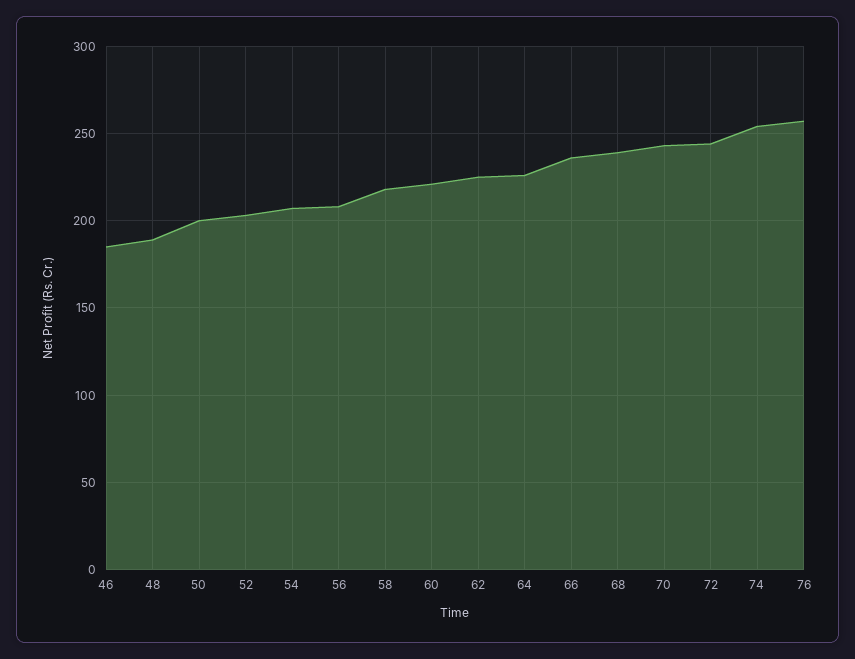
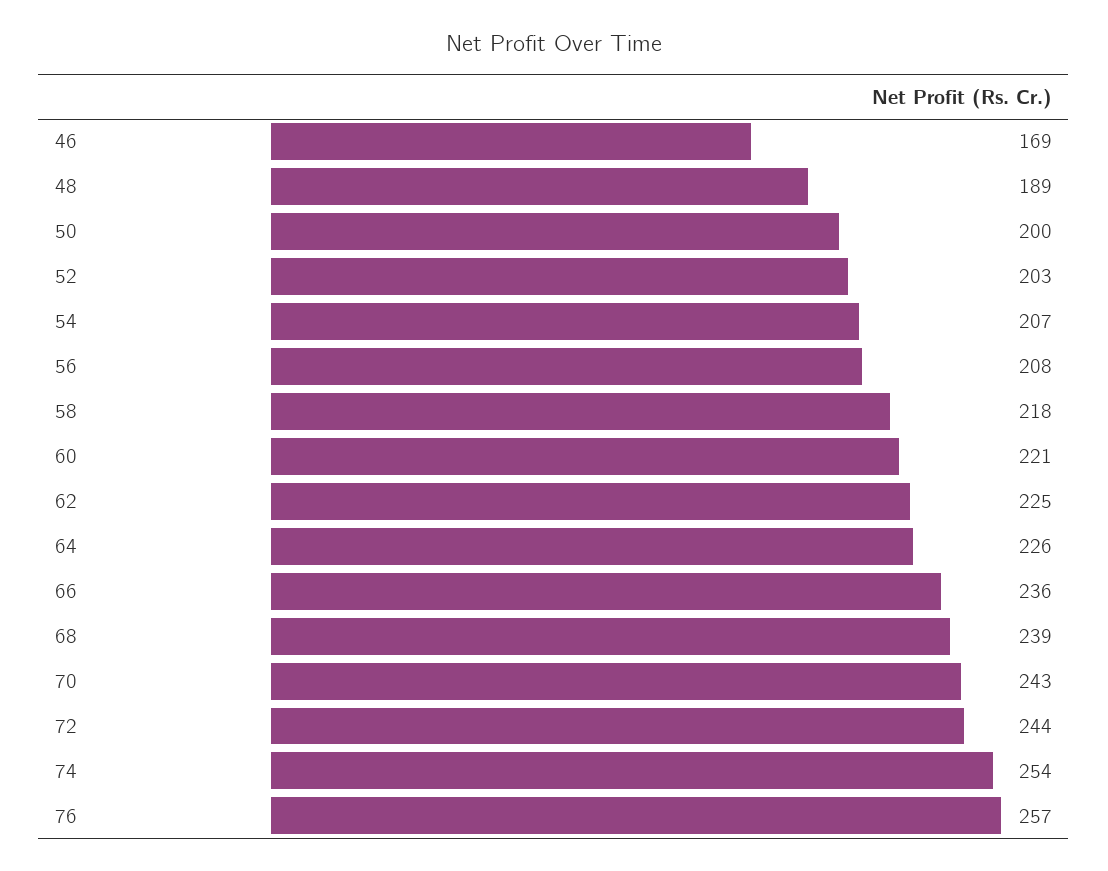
46: 185 -> 169

